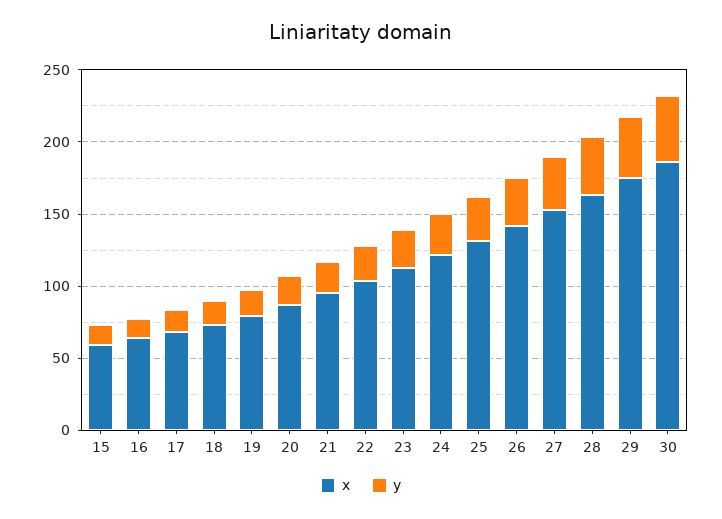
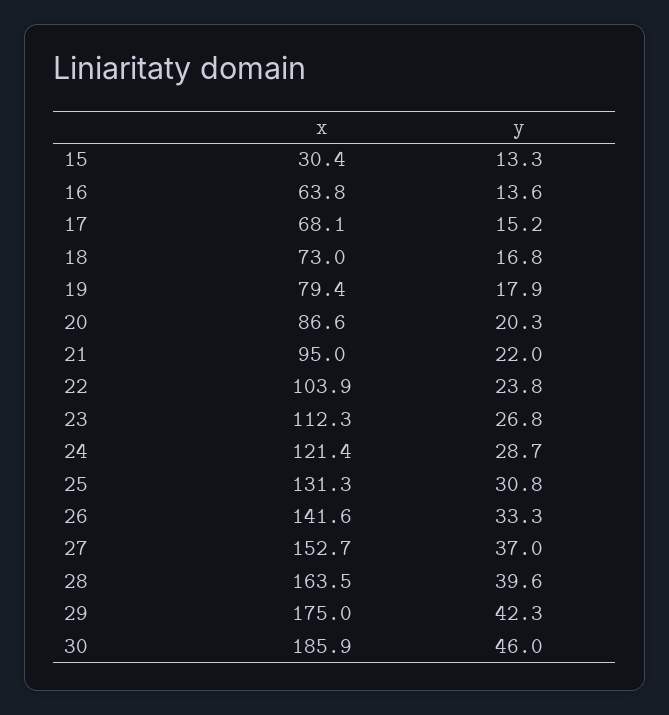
x, 15: 60 -> 30.4

